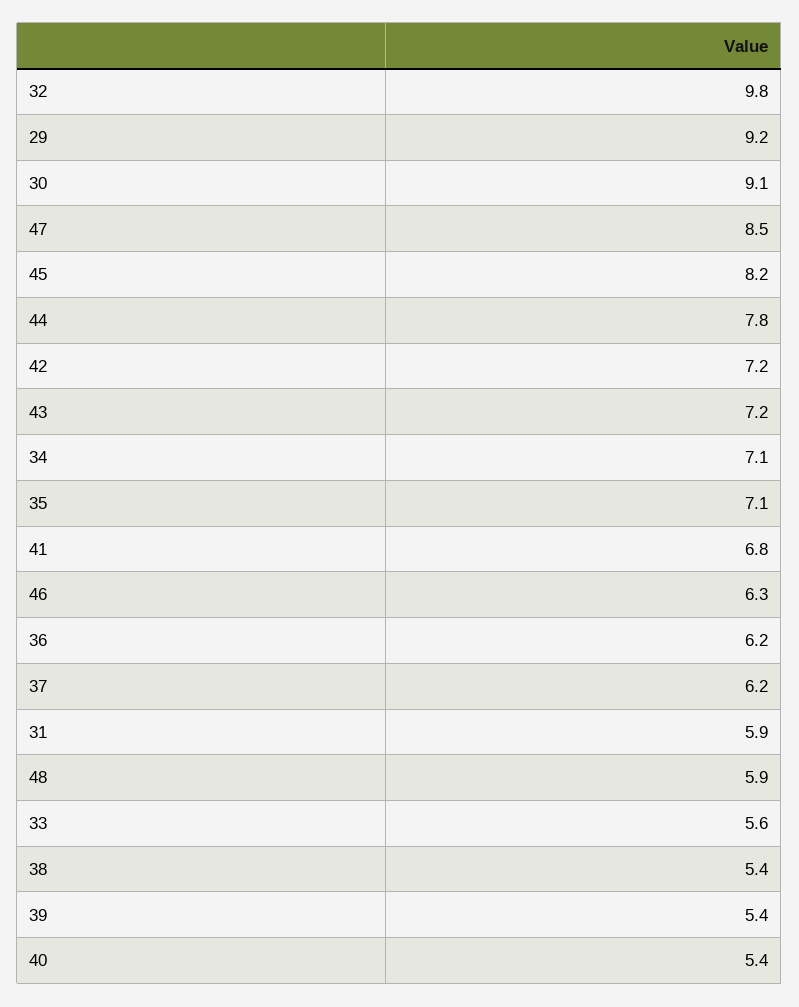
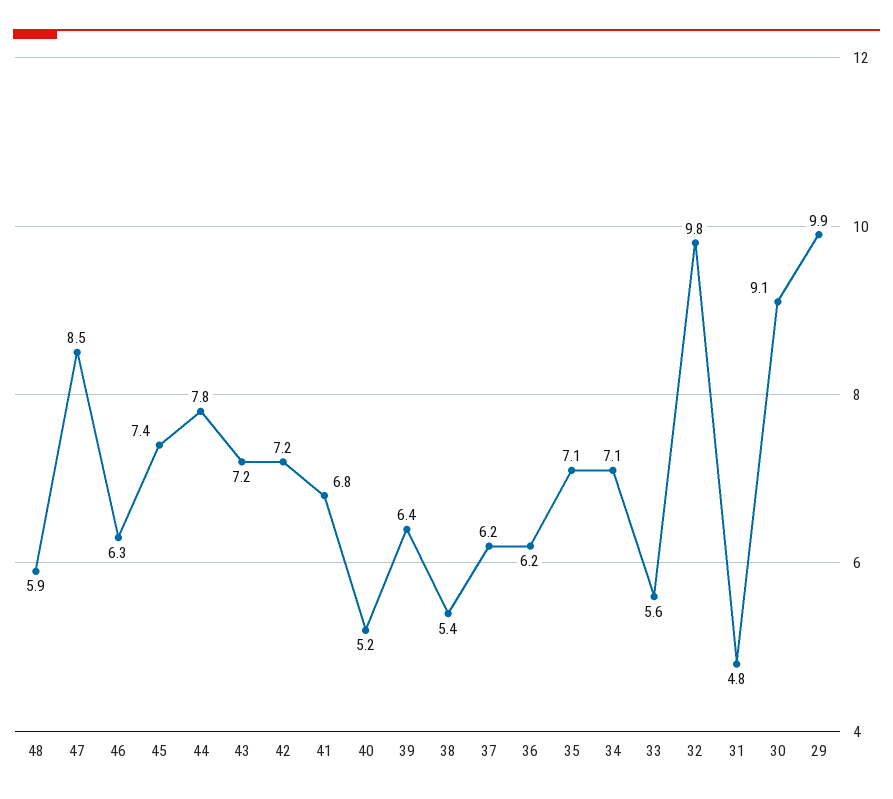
29: 9.2 -> 9.9
45: 8.2 -> 7.4
31: 5.9 -> 4.8
39: 5.4 -> 6.4
40: 5.4 -> 5.2

